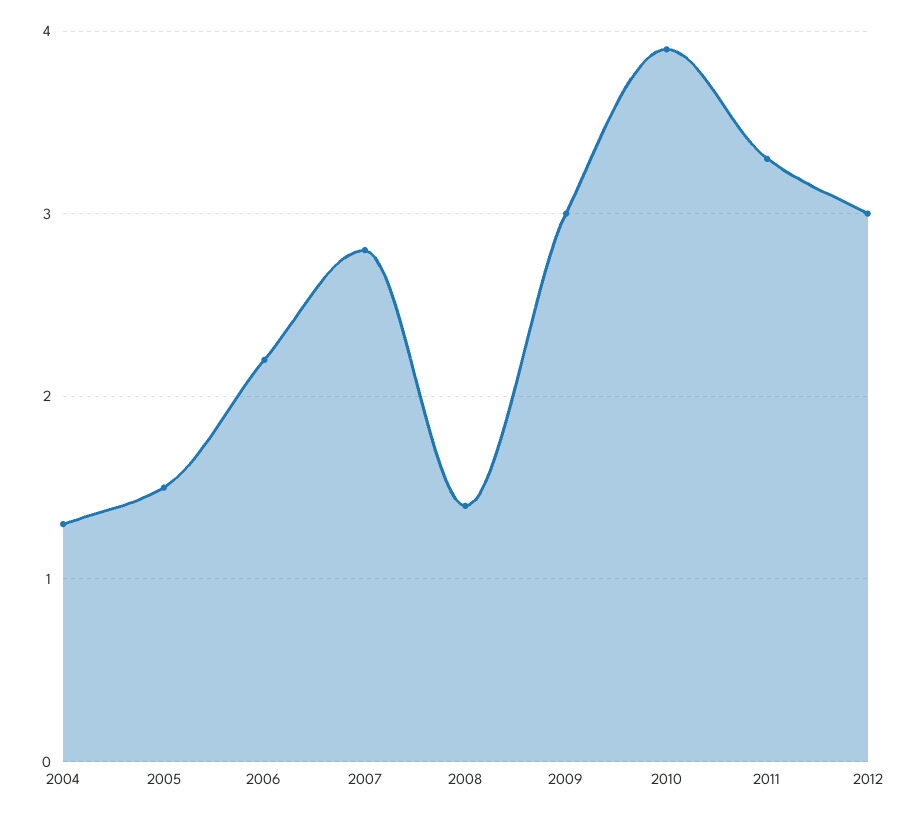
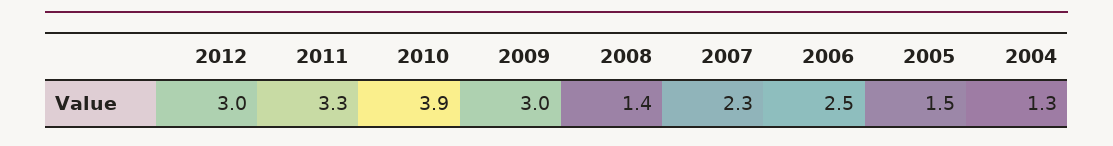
2006: 2.2 -> 2.5
2007: 2.8 -> 2.3

